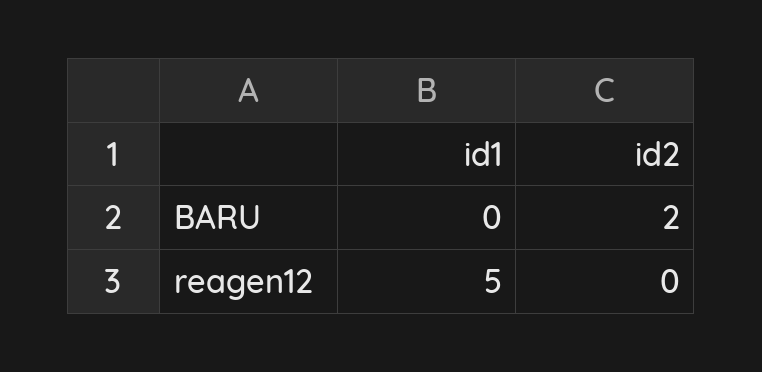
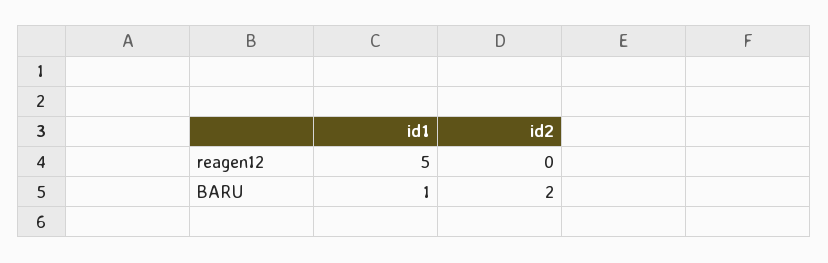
id1, BARU: 0 -> 1

